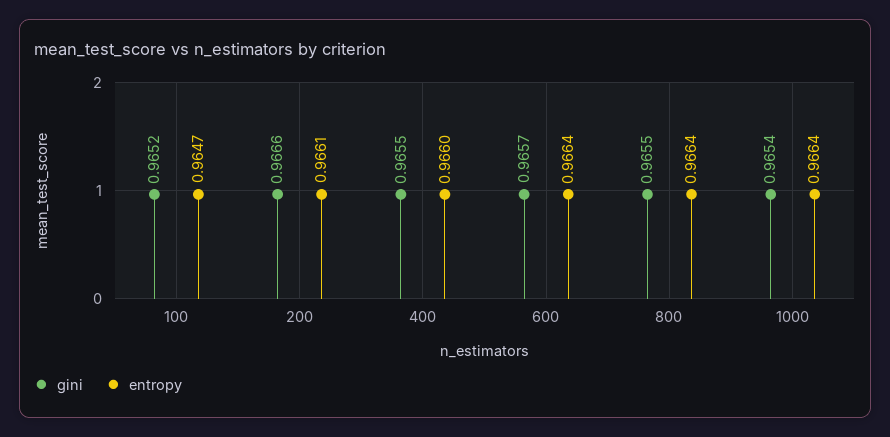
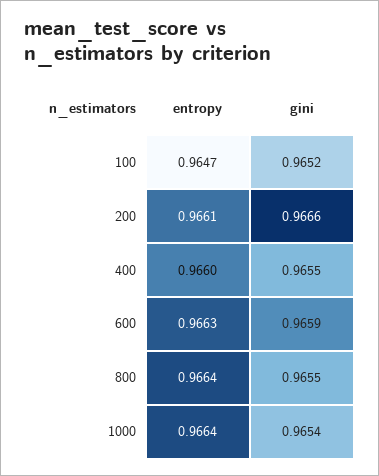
gini, 600: 0.9657 -> 0.9659
entropy, 600: 0.9664 -> 0.9663

